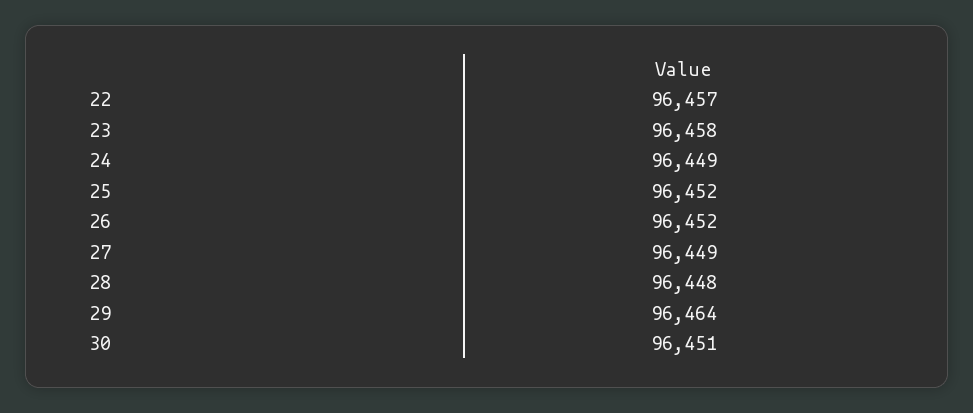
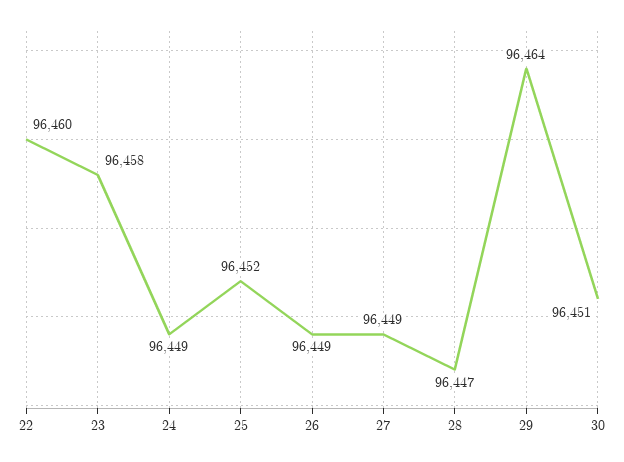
22: 96457 -> 96460
26: 96452 -> 96449
28: 96448 -> 96447

